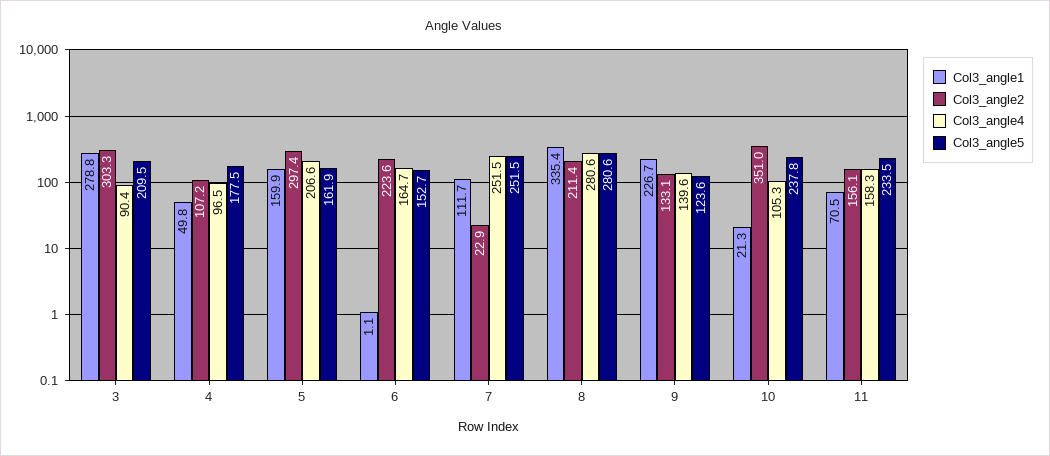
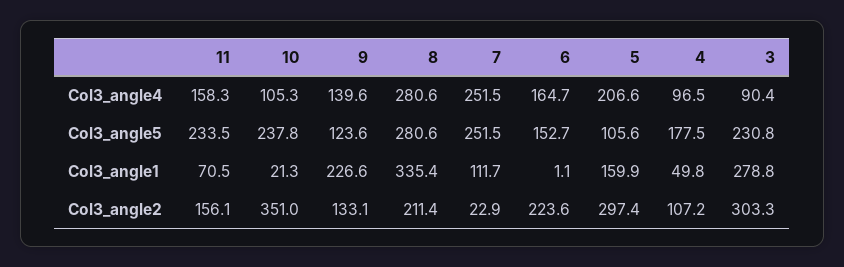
Col3_angle5, 3: 209.5 -> 230.8
Col3_angle5, 5: 161.9 -> 105.6
Col3_angle1, 9: 226.7 -> 226.6

